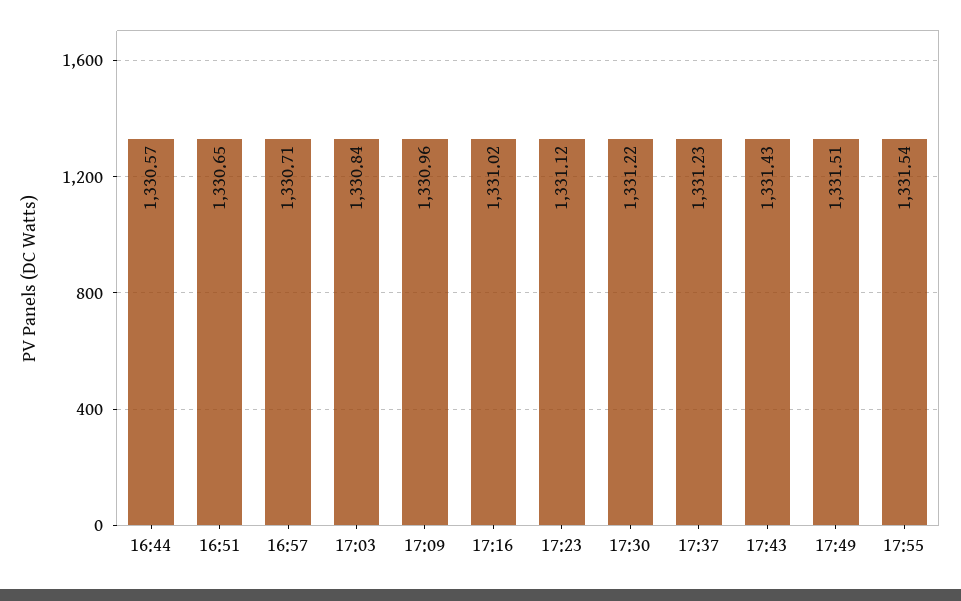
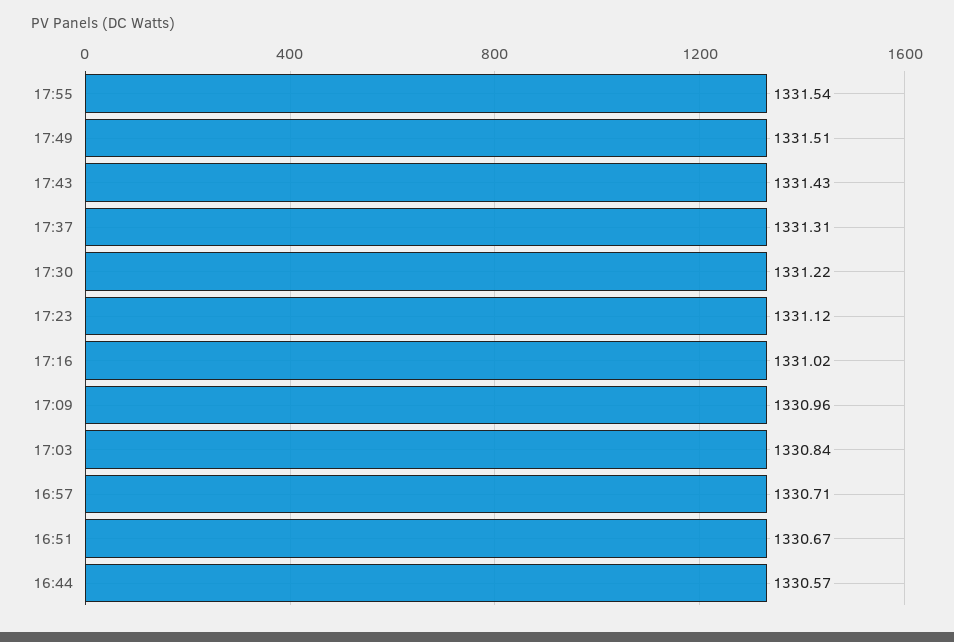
16:51: 1330.65 -> 1330.67
17:37: 1331.23 -> 1331.31

